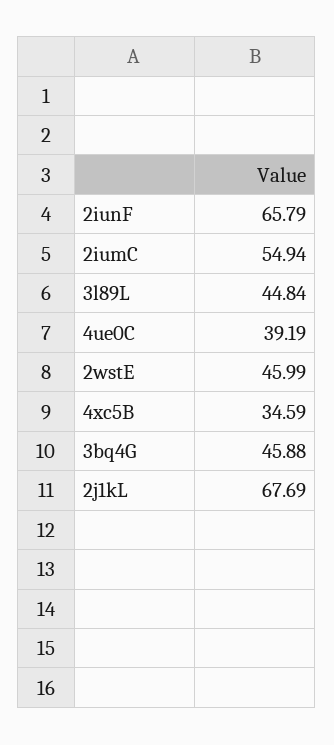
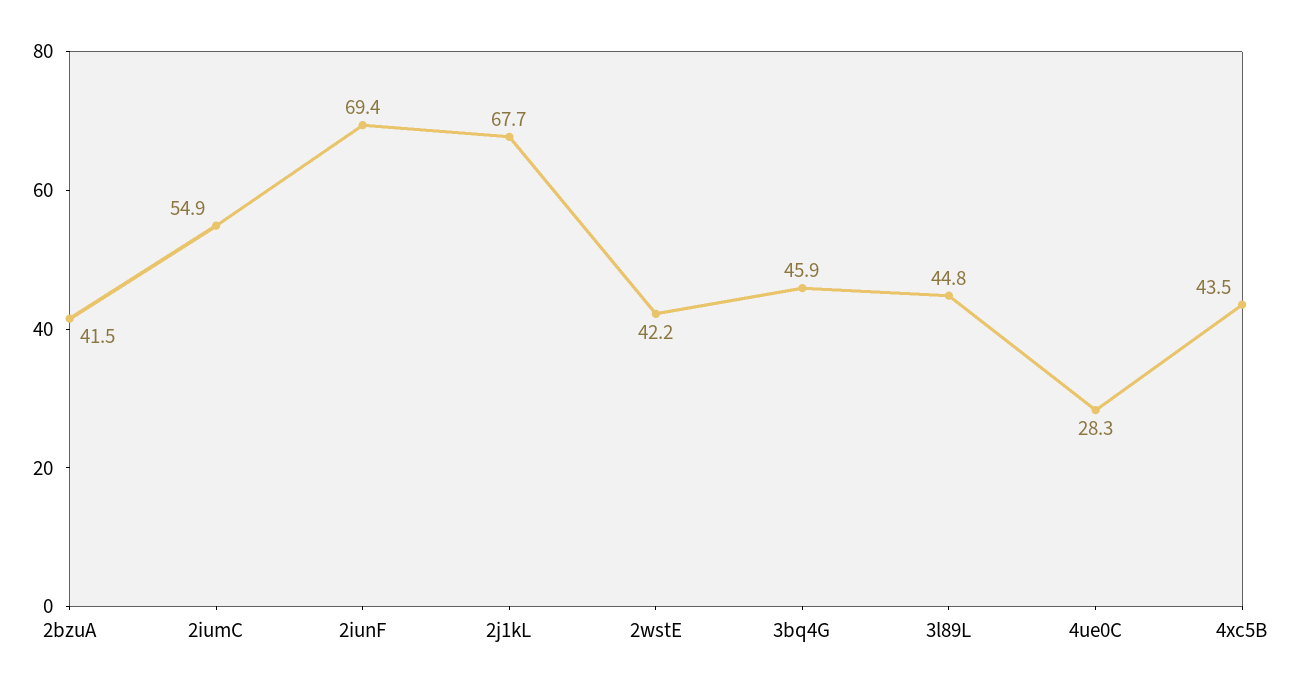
2iunF: 65.79 -> 69.4
4ue0C: 39.19 -> 28.3
2wstE: 45.99 -> 42.2
4xc5B: 34.59 -> 43.5
2bzuA: none -> 41.5

